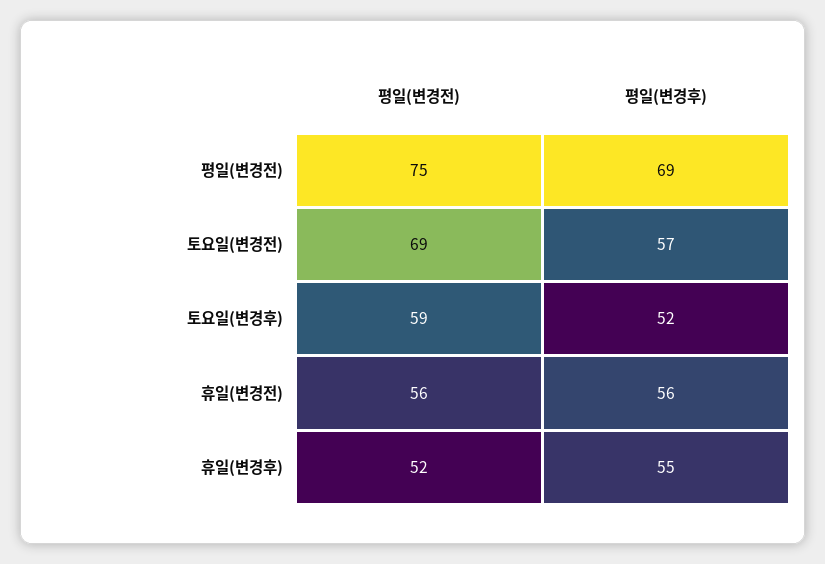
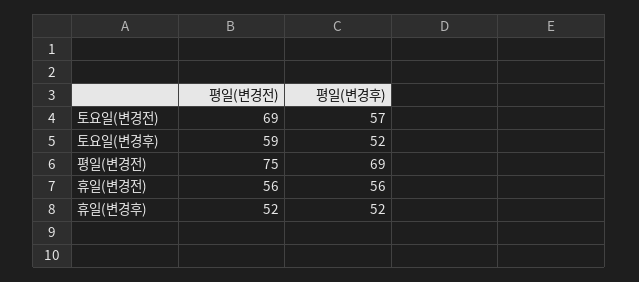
평일(변경후), 휴일(변경후): 55 -> 52

